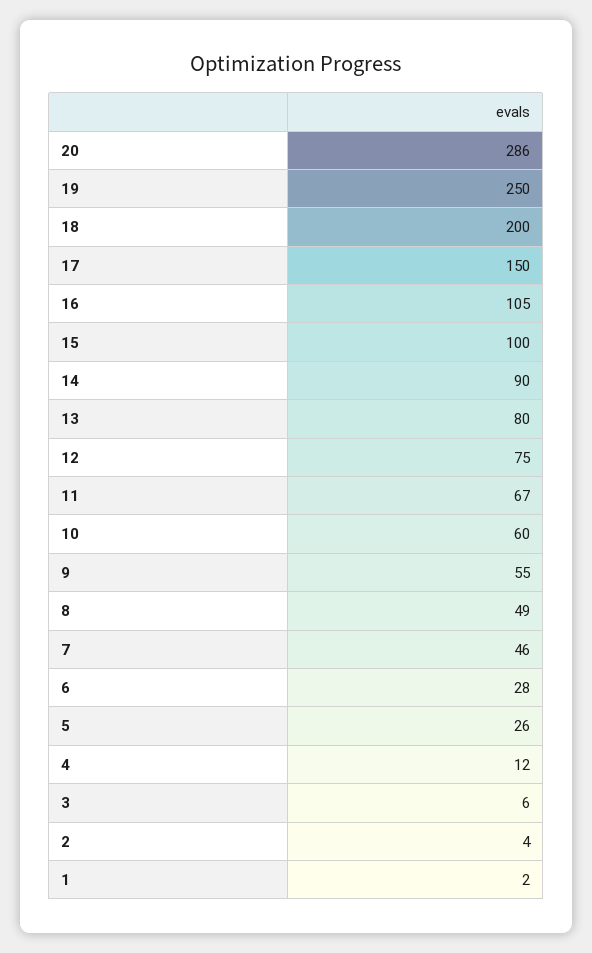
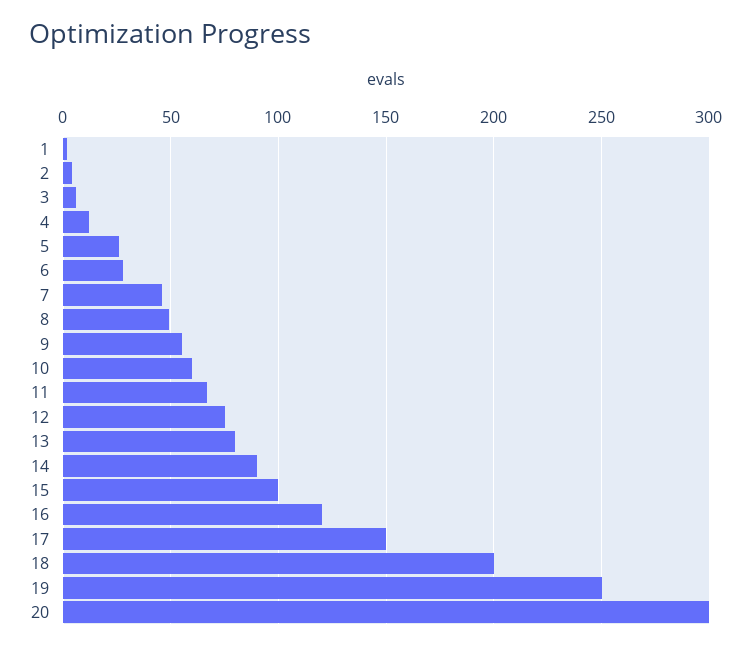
20: 286 -> 300
16: 105 -> 120

